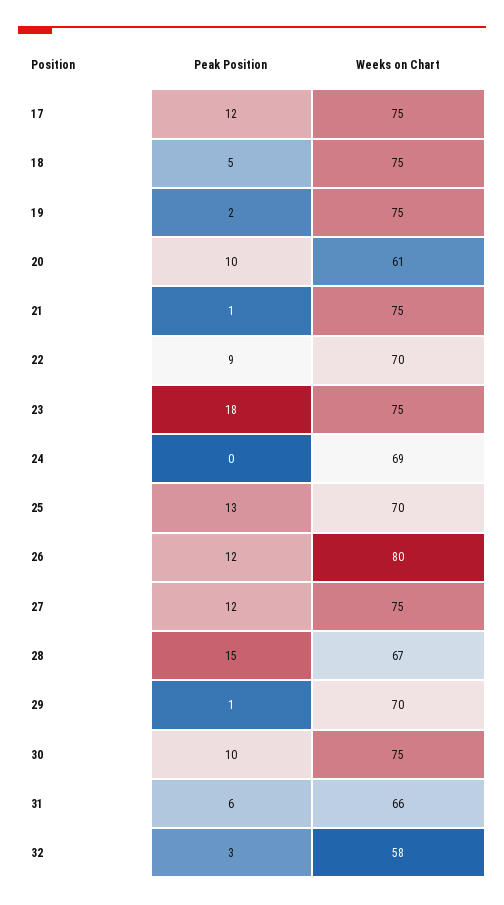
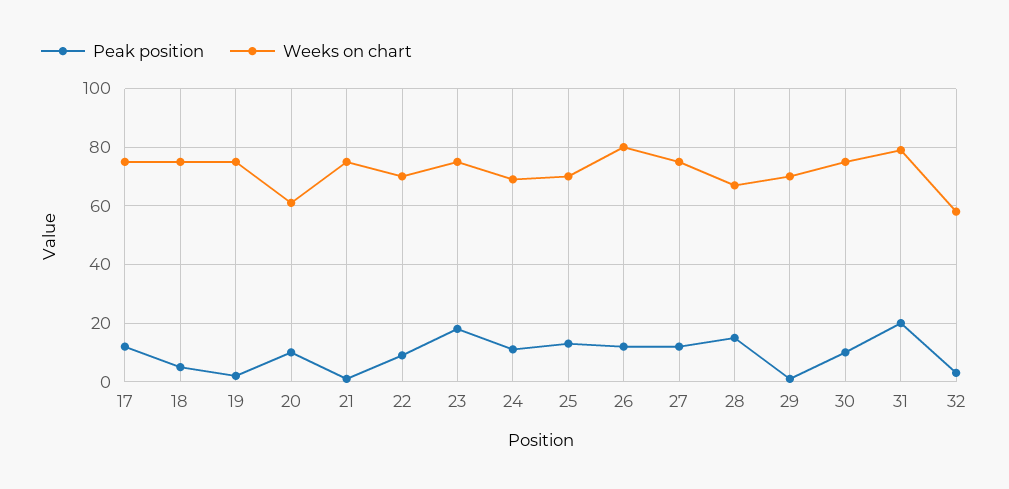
Peak Position, 24: 0 -> 10
Peak Position, 31: 6 -> 20
Weeks on Chart, 31: 66 -> 80

